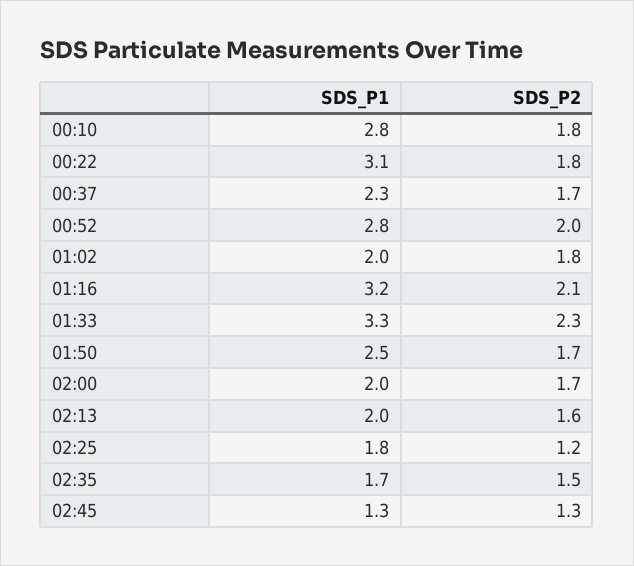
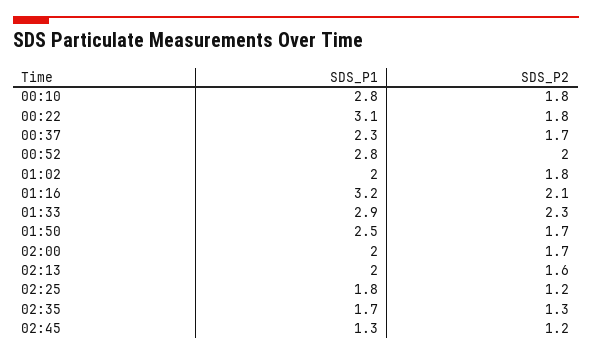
SDS_P1, 01:33: 3.3 -> 2.9
SDS_P2, 02:35: 1.5 -> 1.3
SDS_P2, 02:45: 1.3 -> 1.2

